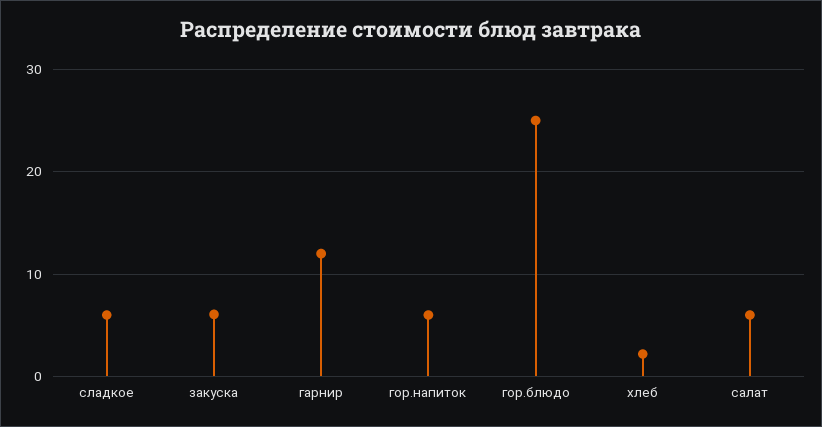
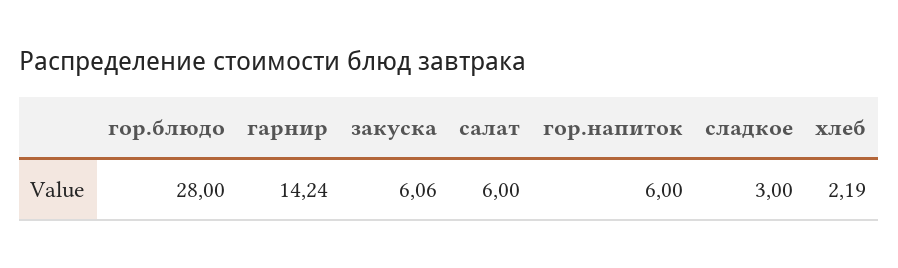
сладкое: 6 -> 3
гарнир: 12 -> 14.24
гор.блюдо: 25 -> 28

